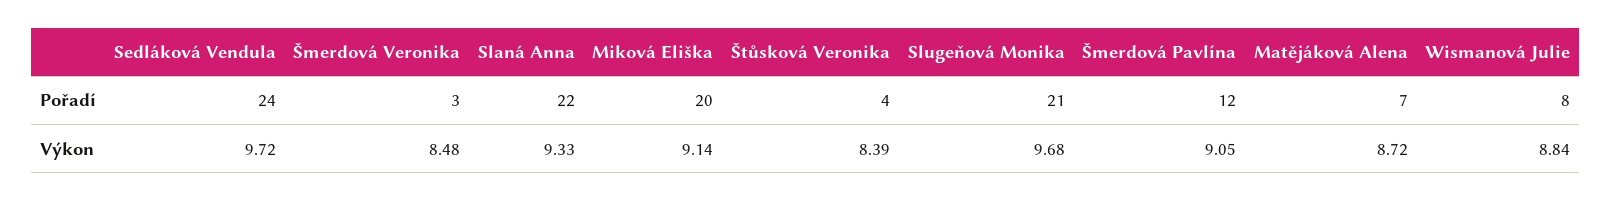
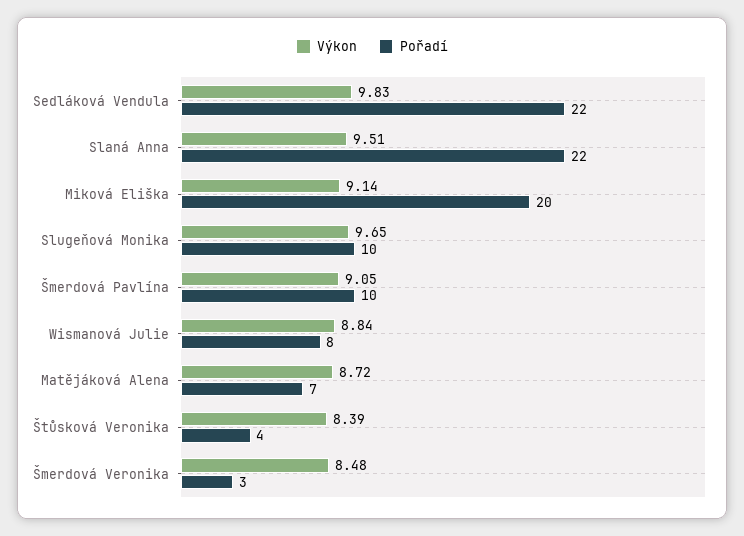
Pořadí, Sedláková Vendula: 24 -> 22
Pořadí, Slugeňová Monika: 21 -> 10
Pořadí, Šmerdová Pavlína: 12 -> 10
Výkon, Sedláková Vendula: 9.72 -> 9.83
Výkon, Slaná Anna: 9.33 -> 9.51
Výkon, Slugeňová Monika: 9.68 -> 9.65

